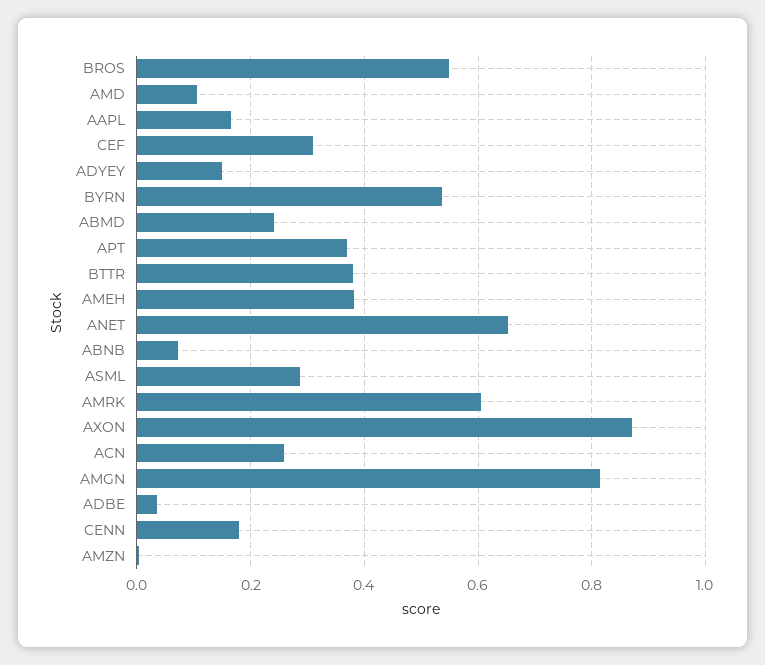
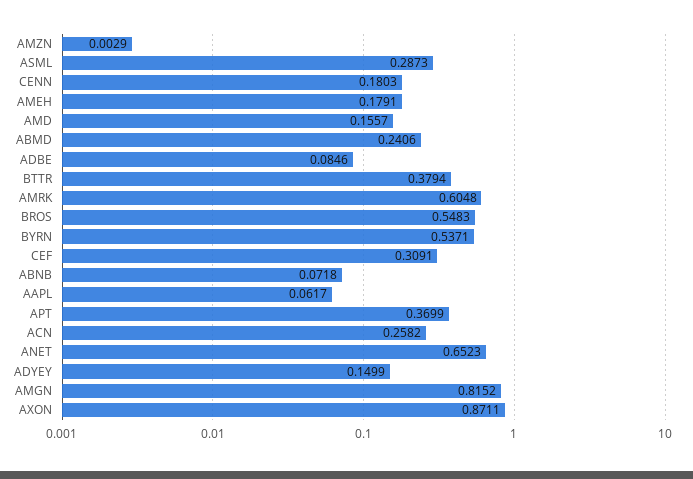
AMD: 0.1 -> 0.1557
AAPL: 0.16 -> 0.0617
AMEH: 0.38 -> 0.1791
ADBE: 0.04 -> 0.0846

